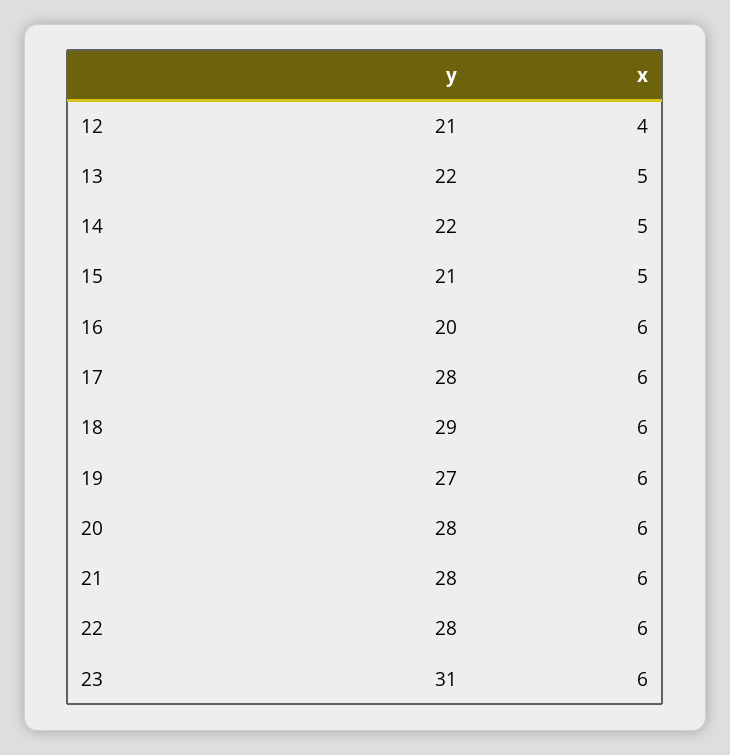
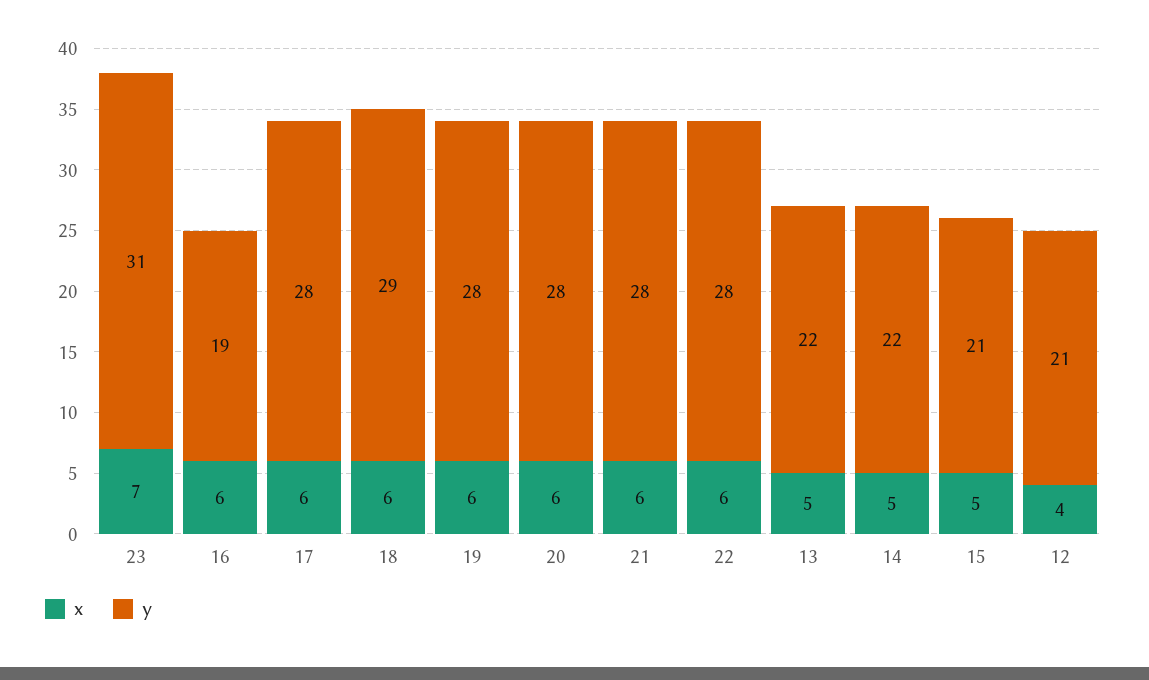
y, 16: 20 -> 19
y, 19: 27 -> 28
x, 23: 6 -> 7

